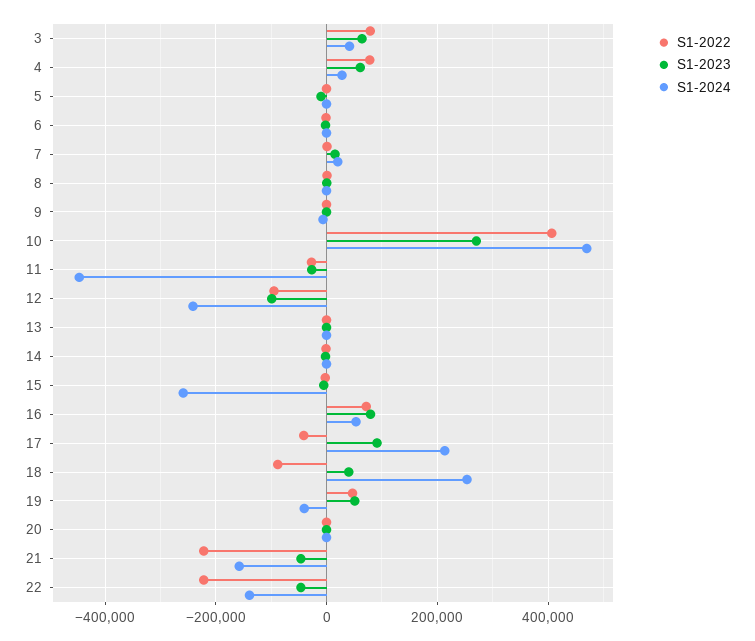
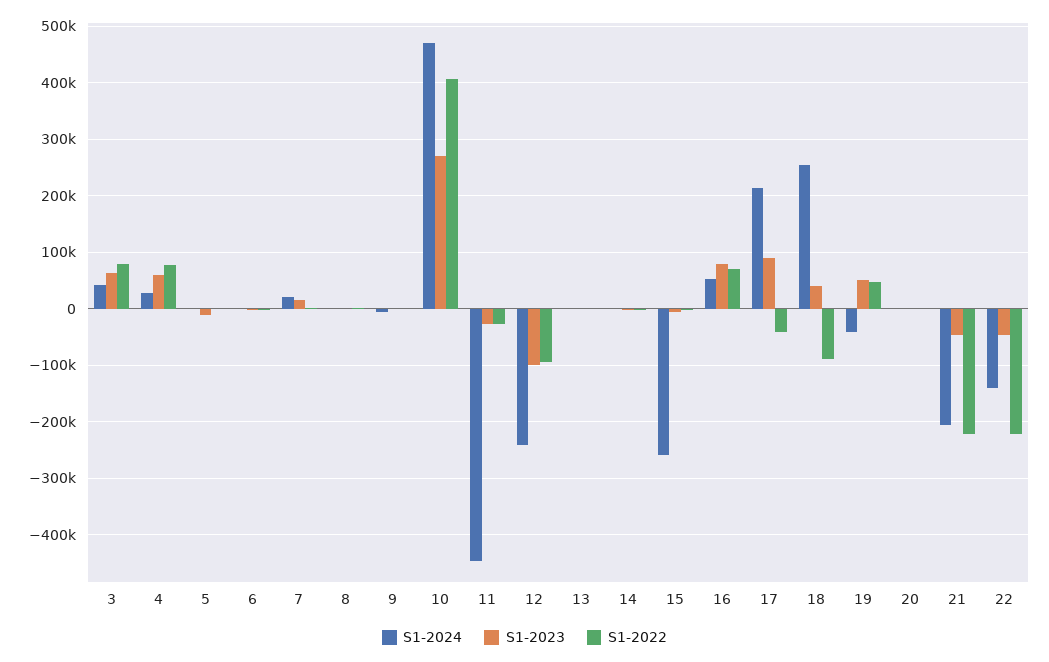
S1-2024, 21: -160000 -> -200000

